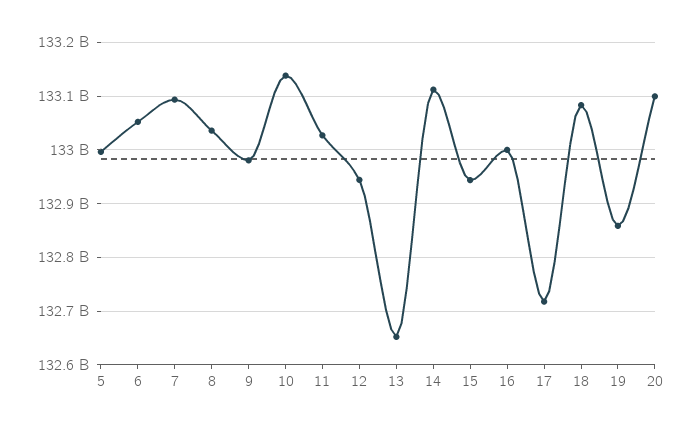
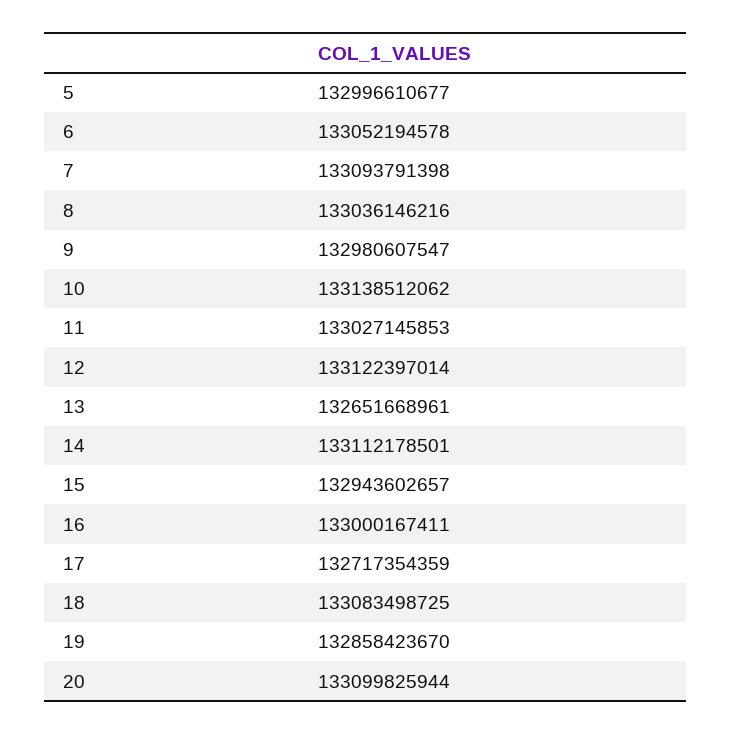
12: 132940000000 -> 133122397014

